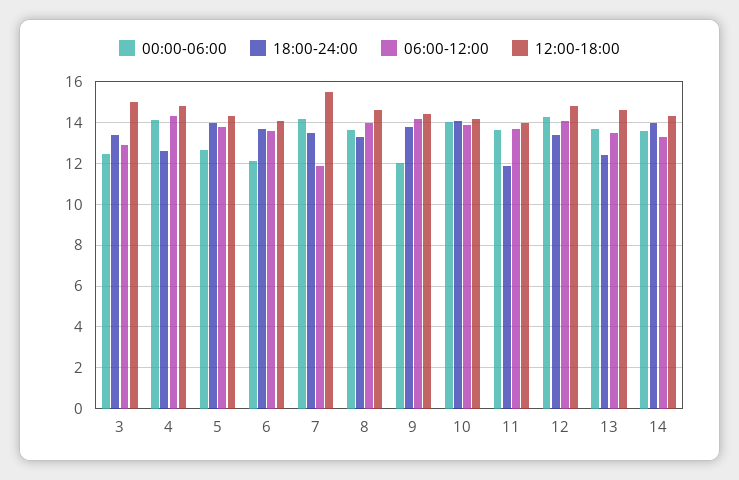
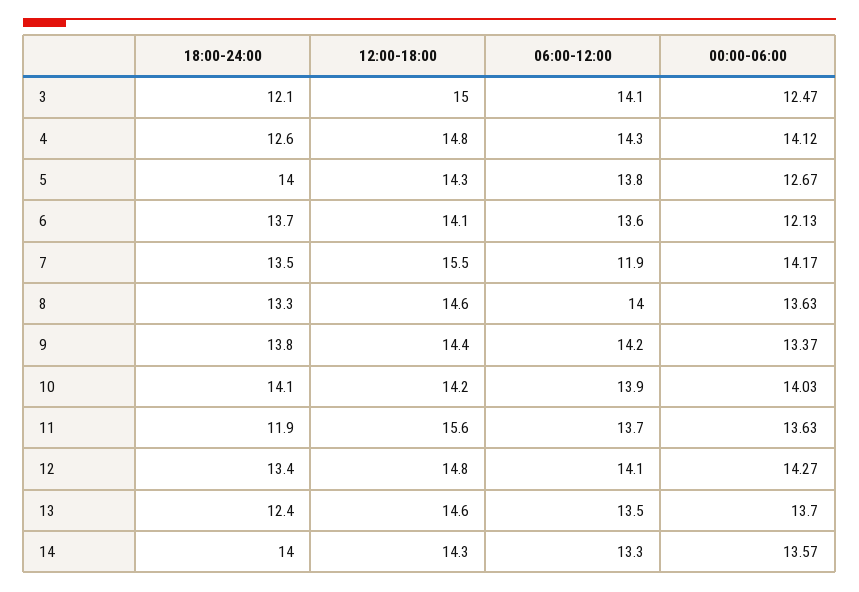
18:00-24:00, 3: 13.5 -> 12.1
06:00-12:00, 3: 13 -> 14.1
00:00-06:00, 9: 12 -> 13.37
12:00-18:00, 11: 14 -> 15.6

